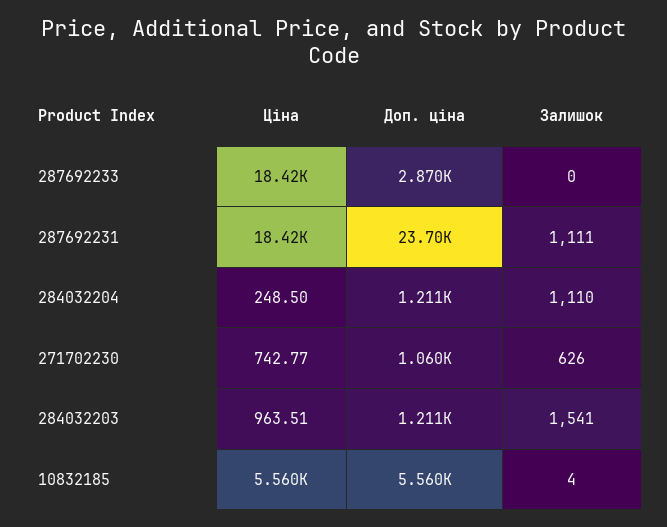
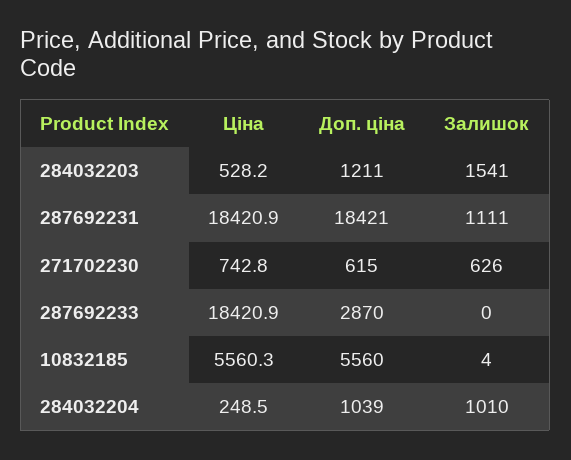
Доп. ціна, 287692231: 23700 -> 18421
Доп. ціна, 284032204: 1211 -> 1039
Залишок, 284032204: 1110 -> 1010
Доп. ціна, 271702230: 1060 -> 615
Ціна, 284032203: 963.51 -> 528.2

